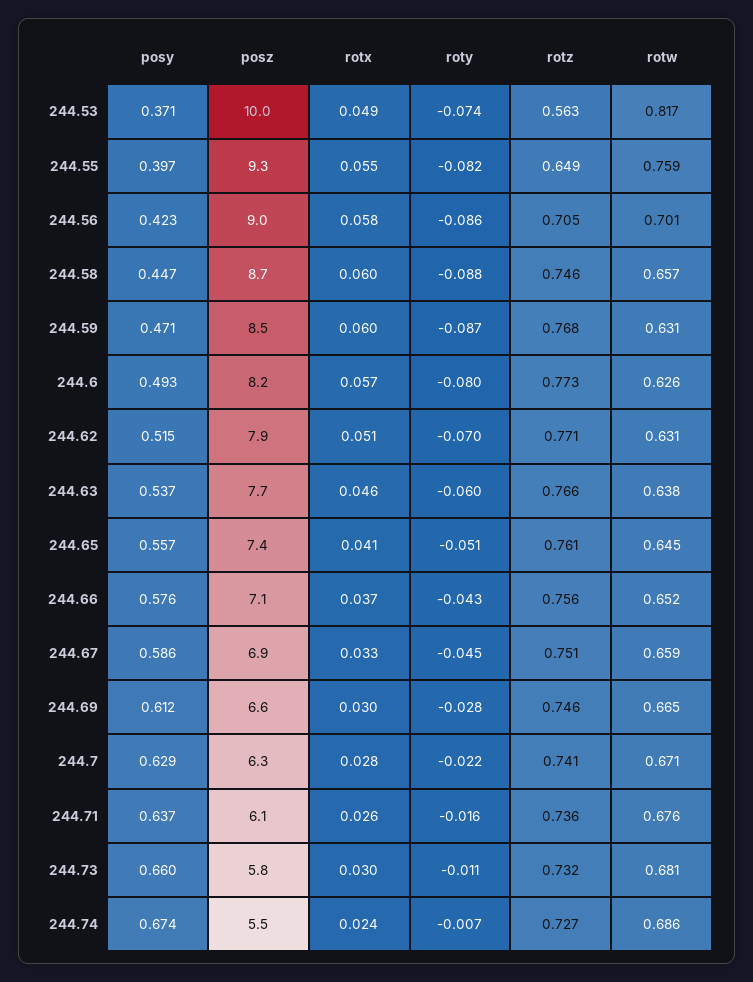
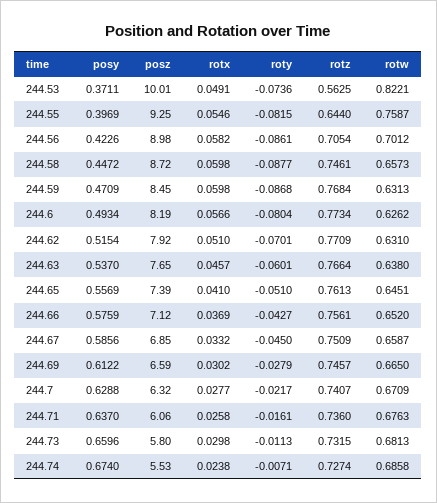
rotw, 244.53: 0.817 -> 0.8221
rotz, 244.55: 0.649 -> 0.644

